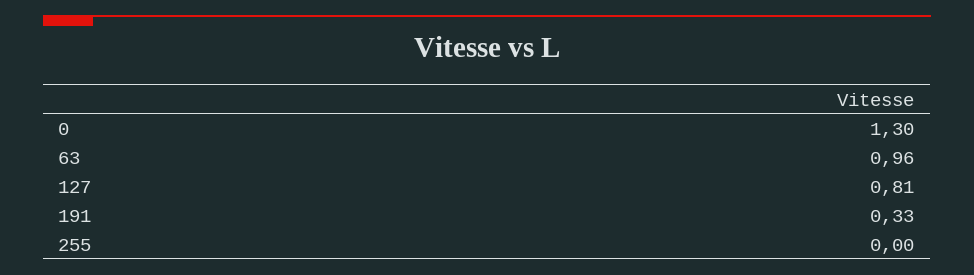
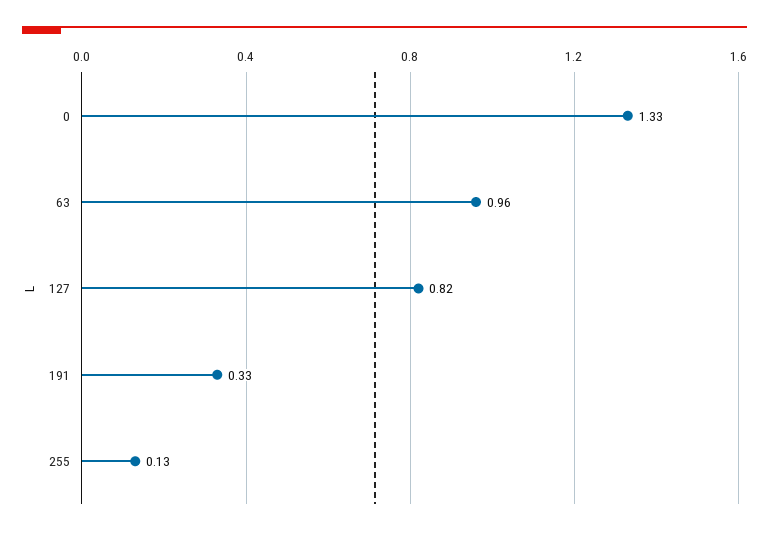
0: 1.3 -> 1.33
127: 0.81 -> 0.82
255: 0 -> 0.13

